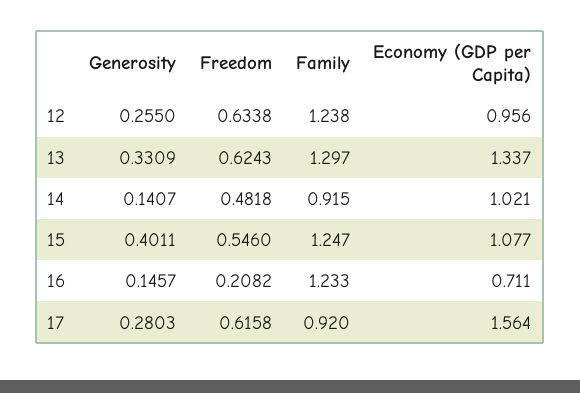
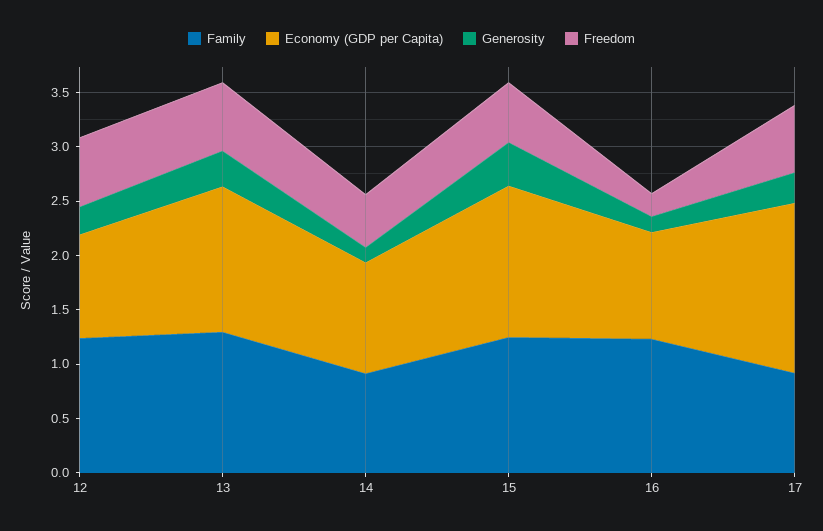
Economy (GDP per Capita), 15: 1.077 -> 1.4
Economy (GDP per Capita), 16: 0.711 -> 1

